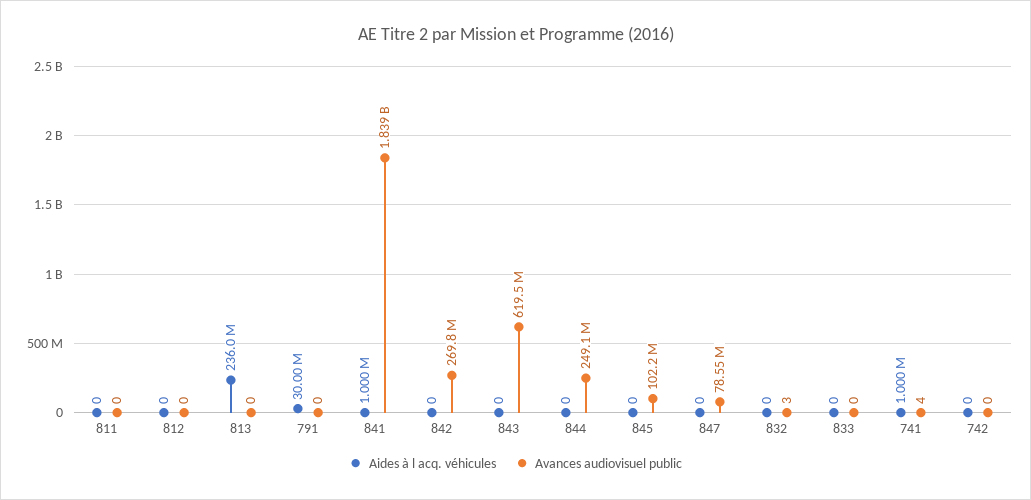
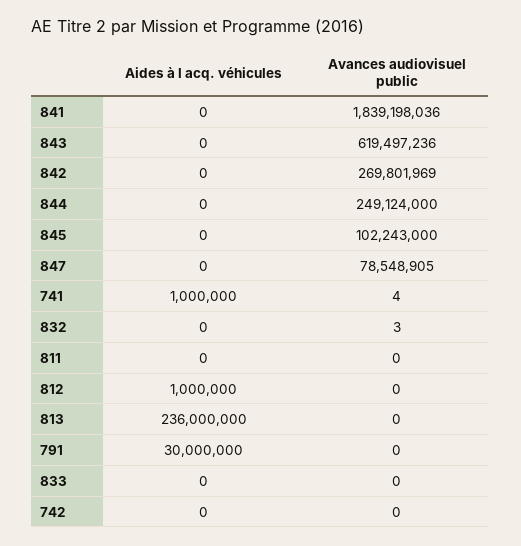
Aides à l acq. véhicules, 812: 0 -> 1000000
Aides à l acq. véhicules, 841: 1000000 -> 0

